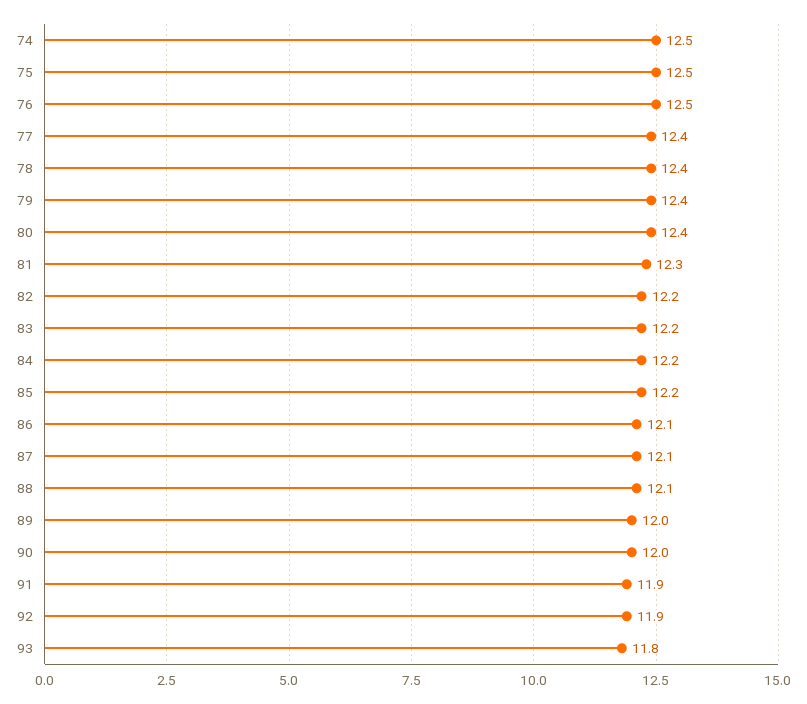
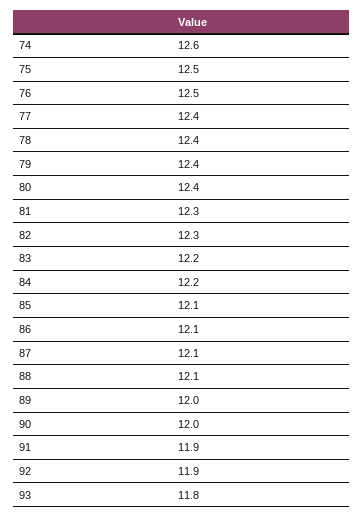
74: 12.5 -> 12.6
82: 12.2 -> 12.3
85: 12.2 -> 12.1

